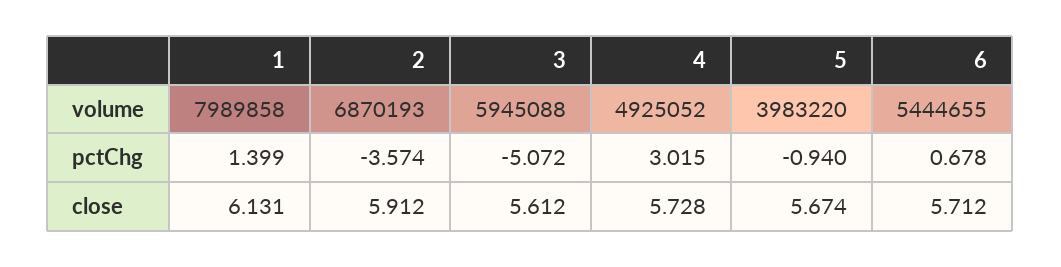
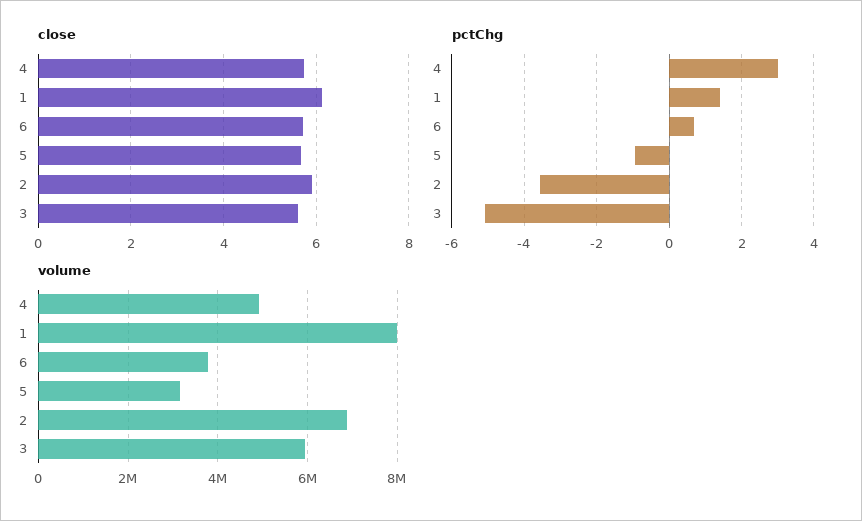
volume, 5: 3983220 -> 3200000
volume, 6: 5444655 -> 3800000

